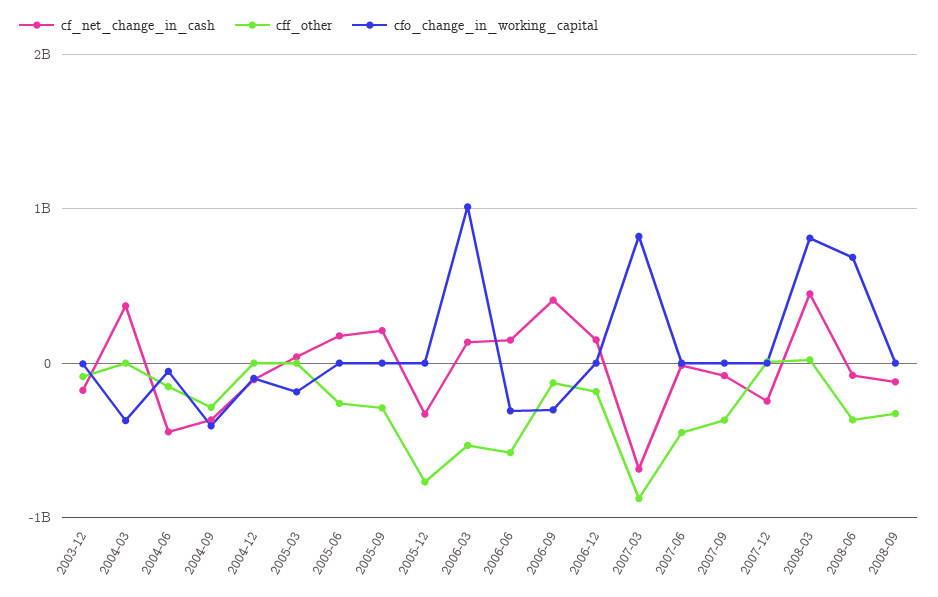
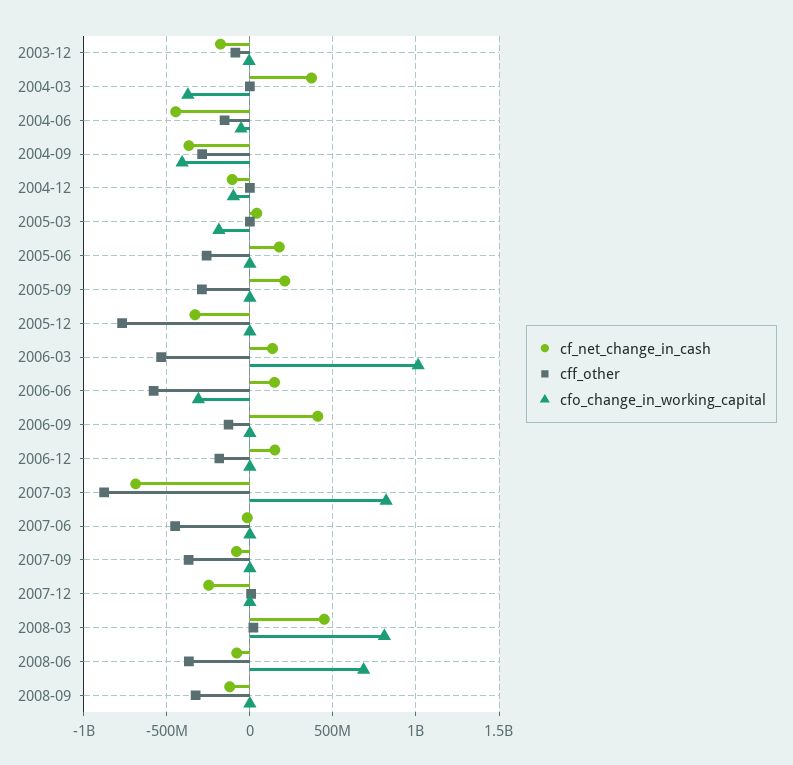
cfo_change_in_working_capital, 2006-09: -300000000 -> 0

